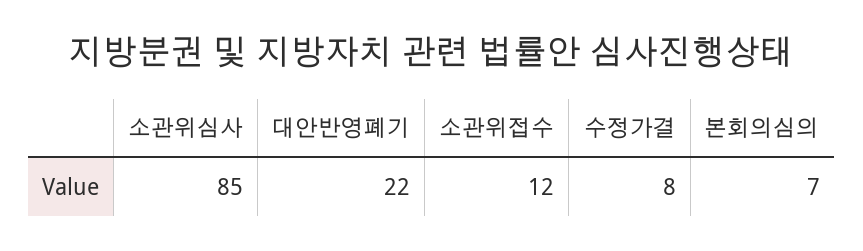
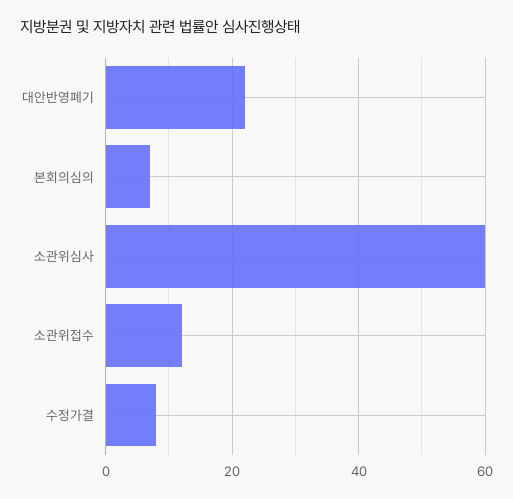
소관위심사: 85 -> 60

